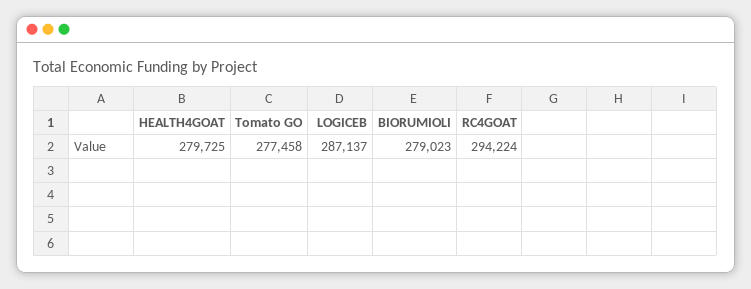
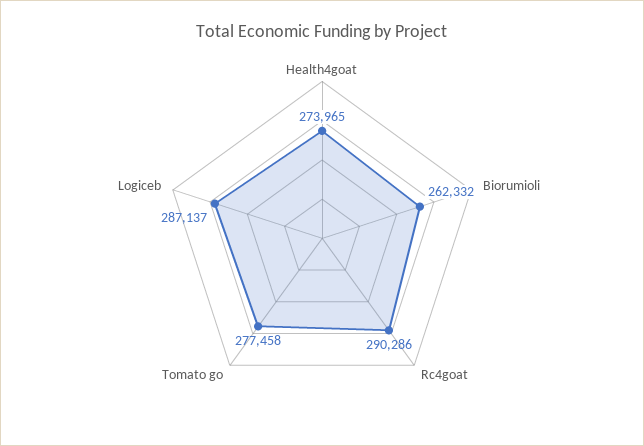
HEALTH4GOAT: 279725 -> 273965
BIORUMIOLI: 279023 -> 262332
RC4GOAT: 294224 -> 290286

